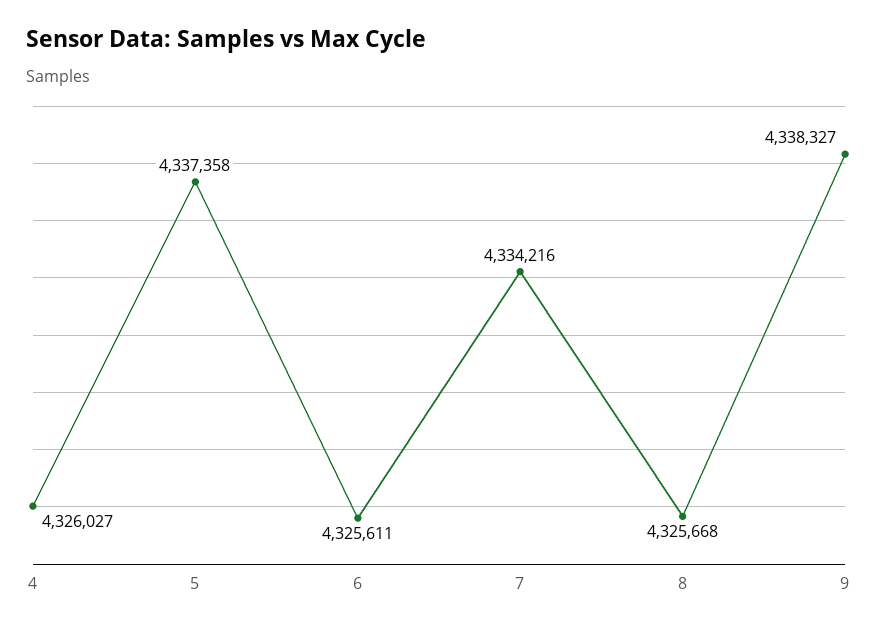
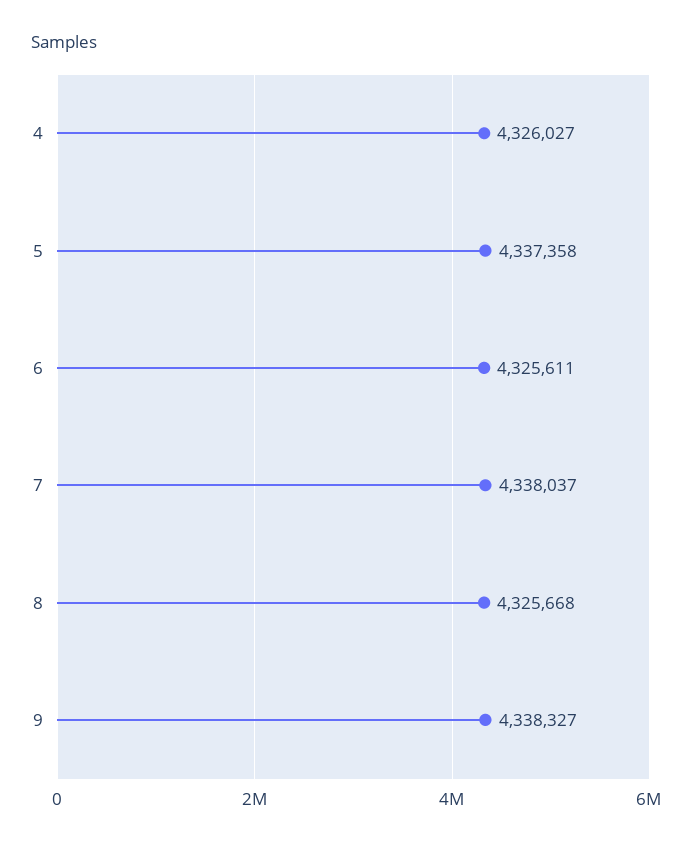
7: 4334216 -> 4338037

